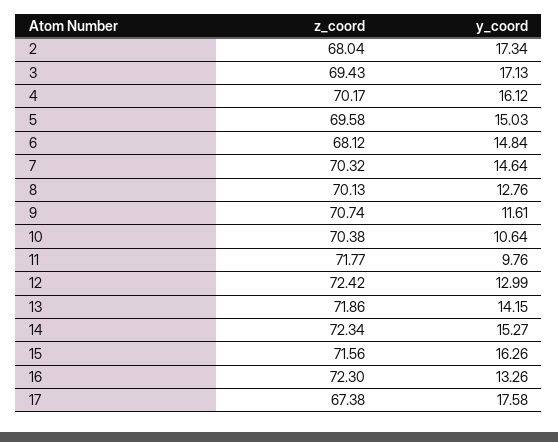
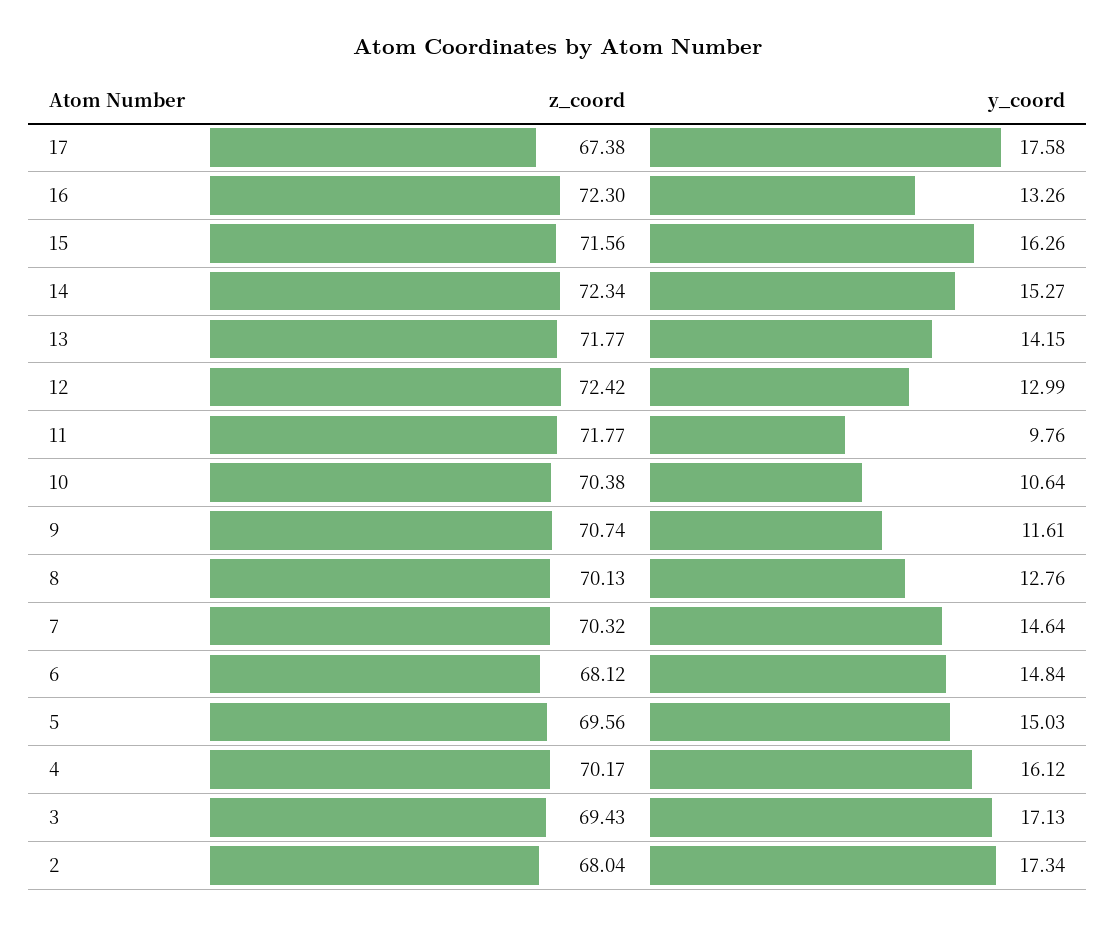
z_coord, 5: 69.58 -> 69.56
z_coord, 13: 71.86 -> 71.77

